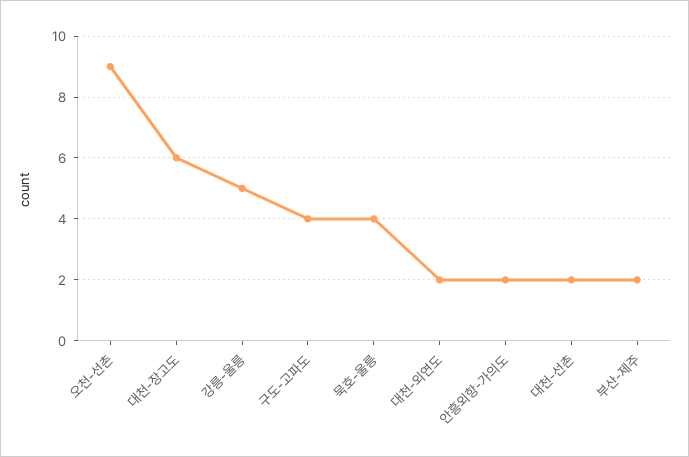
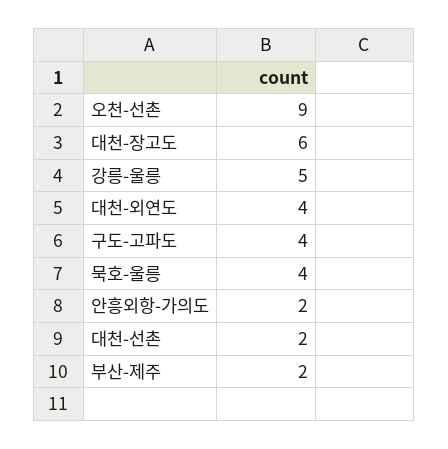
대천-외연도: 2 -> 4

